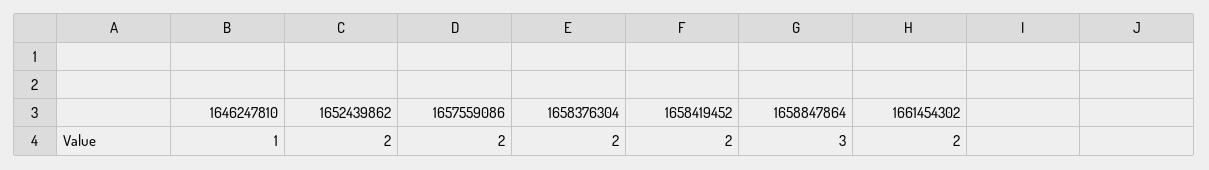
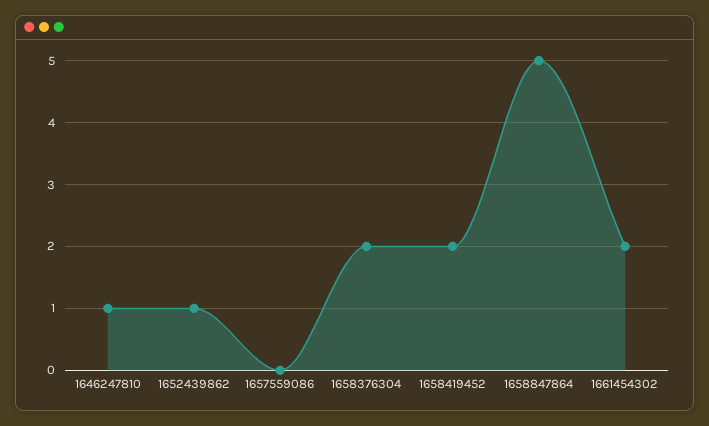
1652439862: 2 -> 1
1657559086: 2 -> 0
1658847864: 3 -> 5

